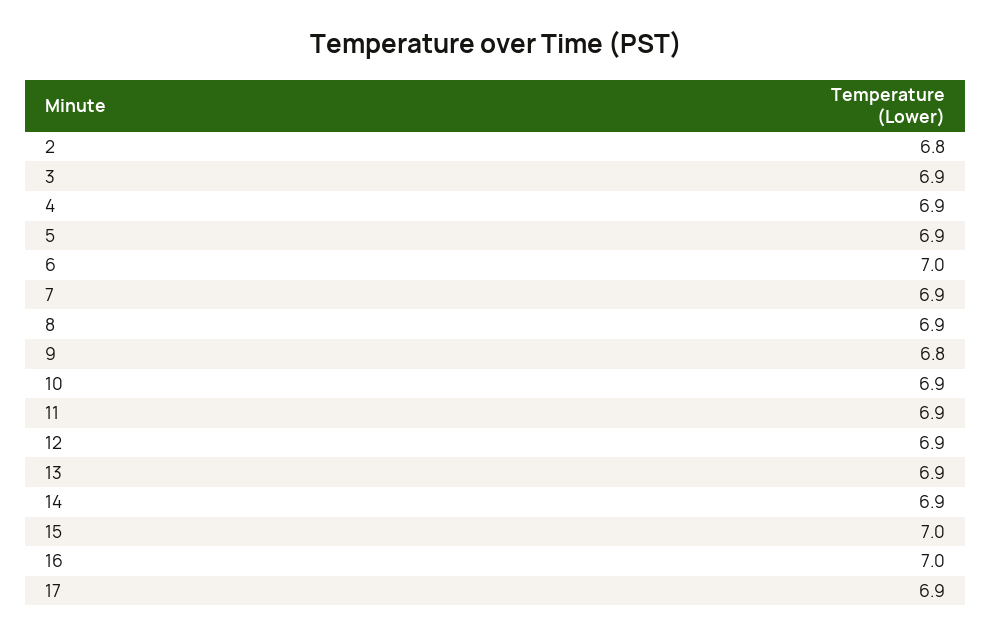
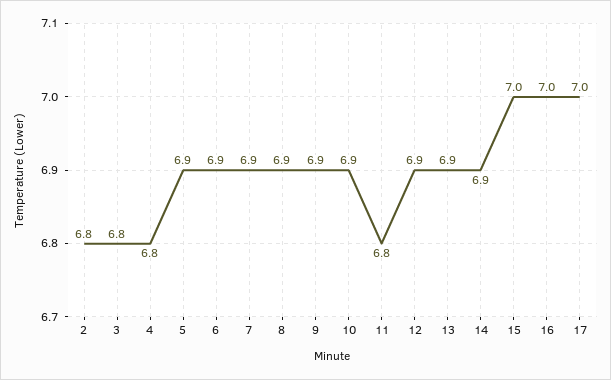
3: 6.9 -> 6.8
4: 6.9 -> 6.8
6: 7 -> 6.9
9: 6.8 -> 6.9
11: 6.9 -> 6.8
17: 6.9 -> 7

